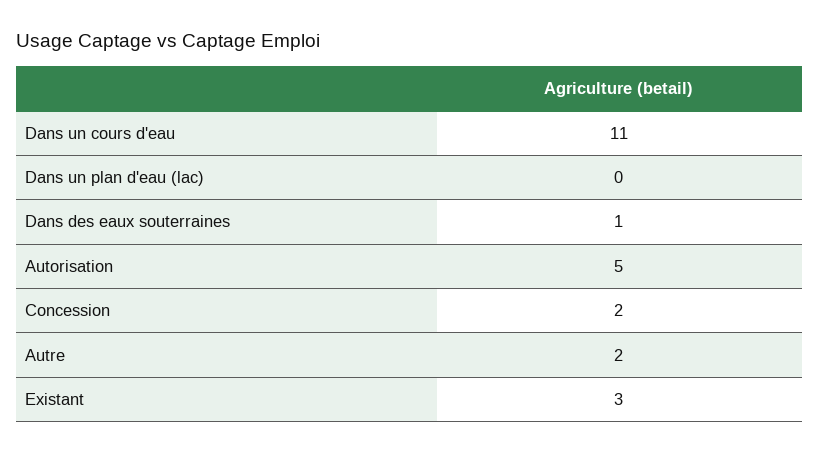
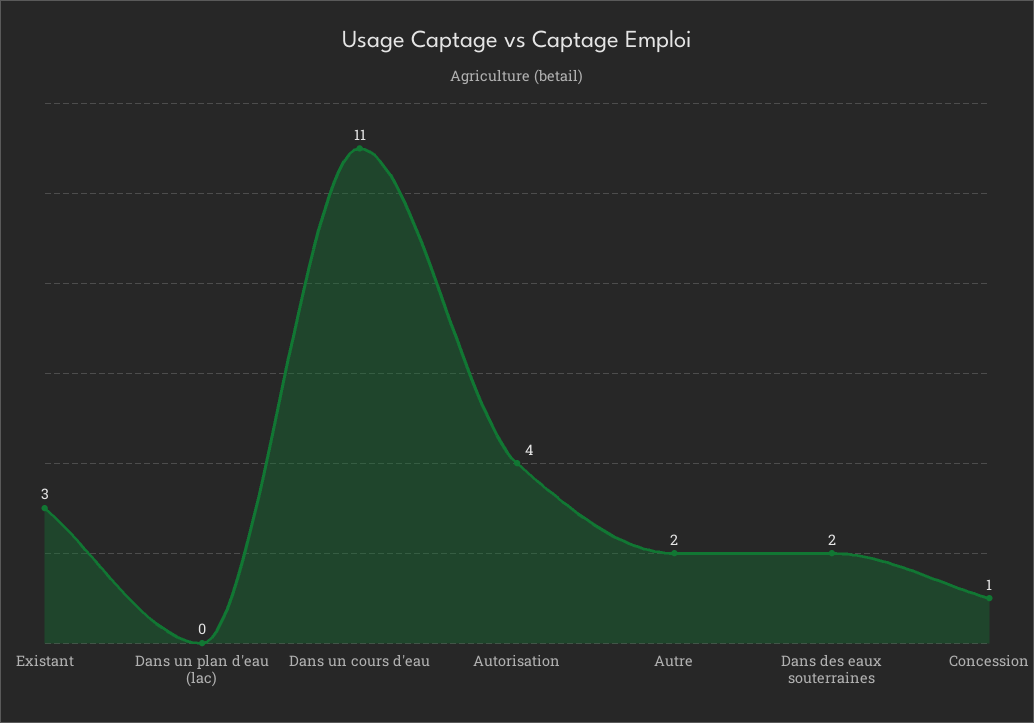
Dans des eaux souterraines: 1 -> 2
Autorisation: 5 -> 4
Concession: 2 -> 1

